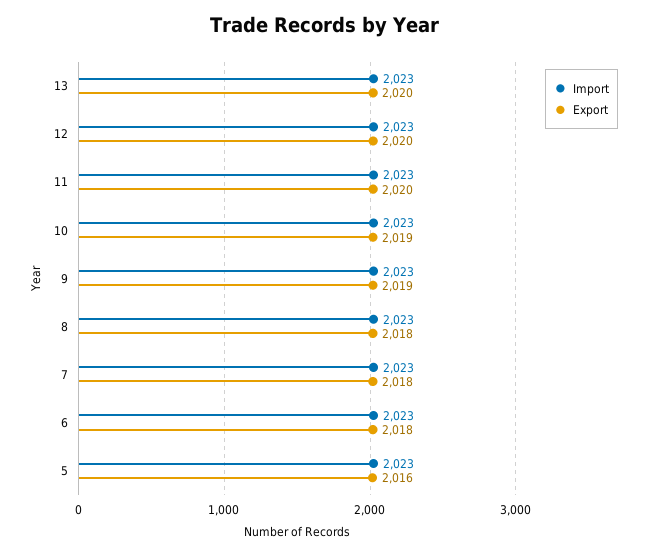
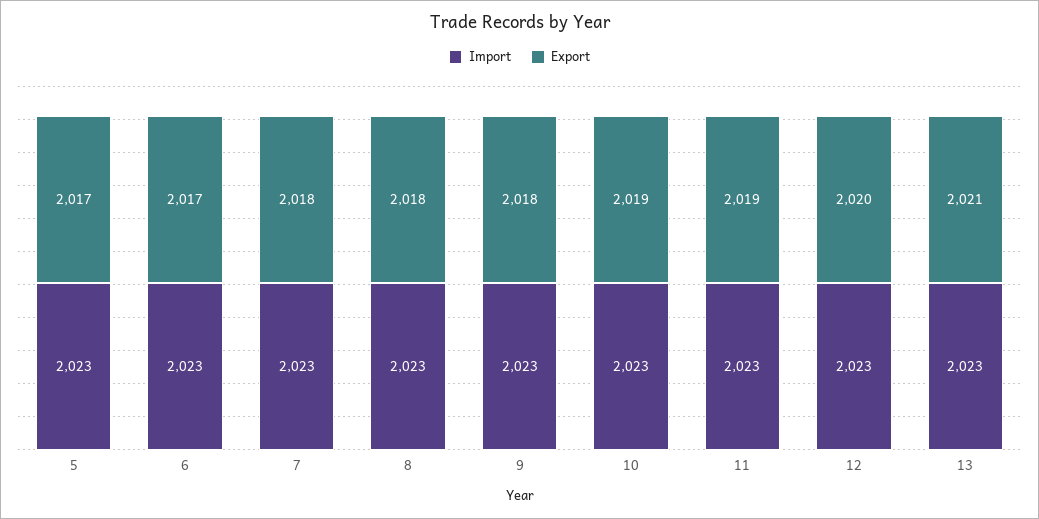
Export, 13: 2020 -> 2021
Export, 11: 2020 -> 2019
Export, 9: 2019 -> 2018
Export, 6: 2018 -> 2017
Export, 5: 2016 -> 2017

